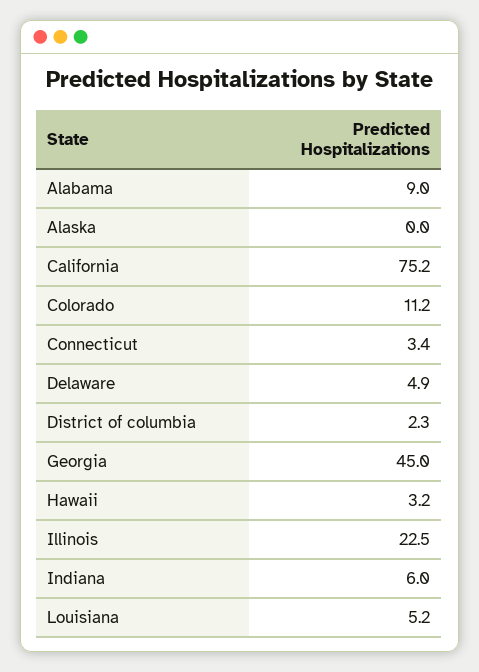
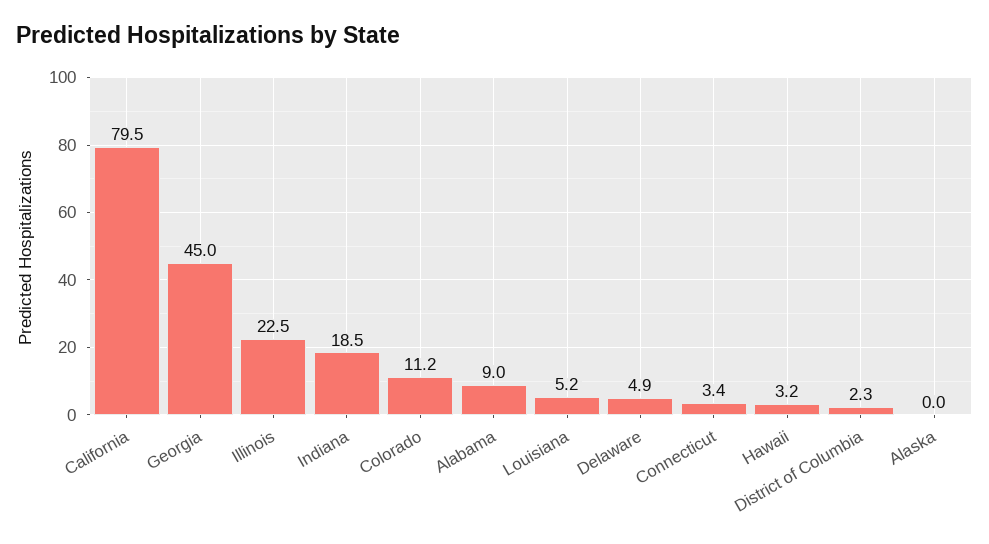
California: 75.2 -> 79.5
Indiana: 6 -> 18.5

